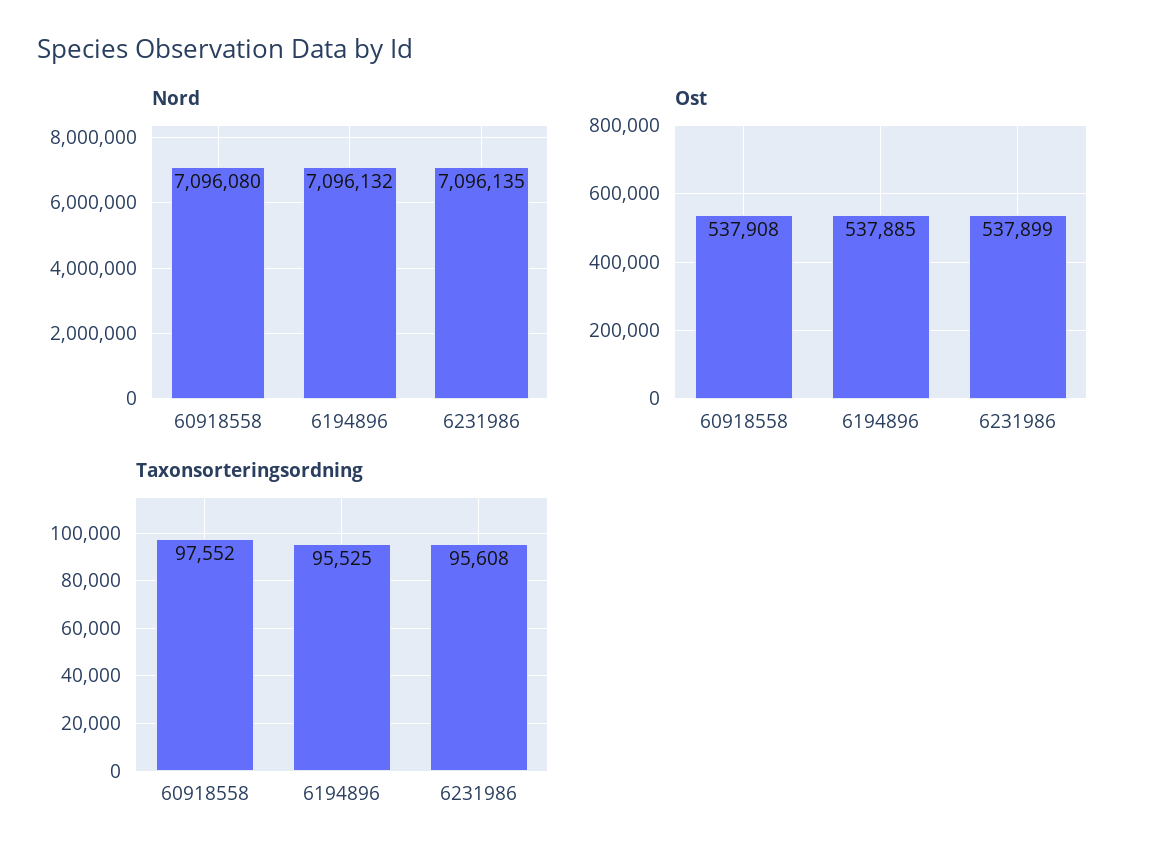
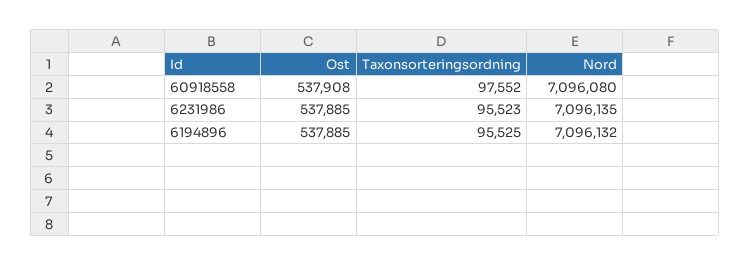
Ost, 6231986: 537899 -> 537885
Taxonsorteringsordning, 6231986: 95608 -> 95523

